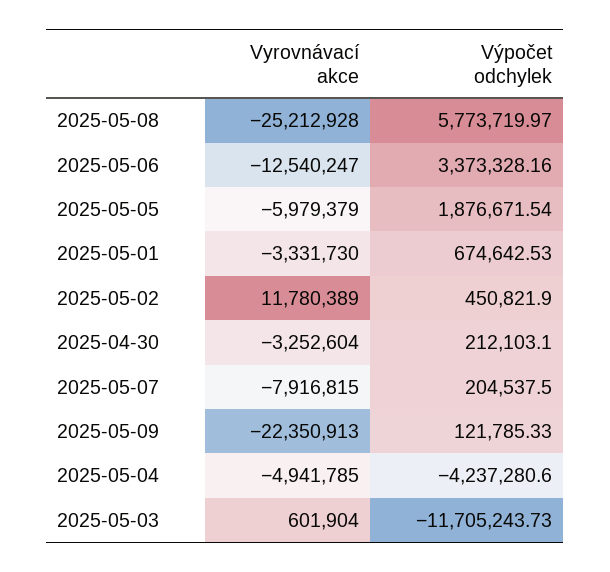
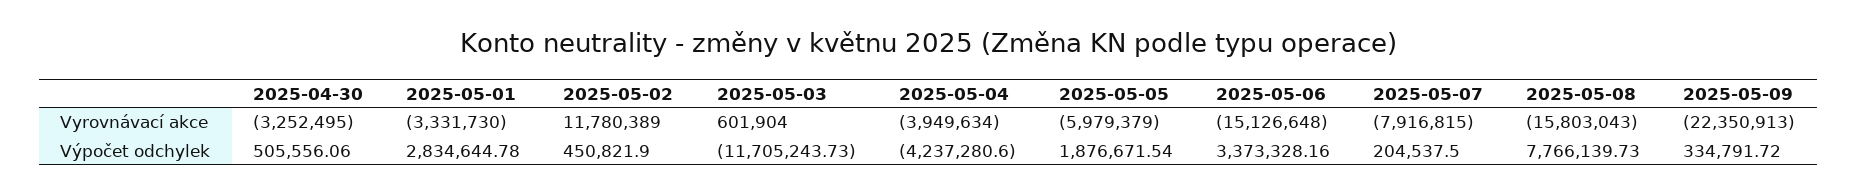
Vyrovnávací akce, 2025-05-08: -25212928 -> -15803043
Výpočet odchylek, 2025-05-08: 5773719.97 -> 7766139.73
Vyrovnávací akce, 2025-05-06: -12540247 -> -15126648
Výpočet odchylek, 2025-05-01: 674642.53 -> 2834644.78
Vyrovnávací akce, 2025-04-30: -3252604 -> -3252495
Výpočet odchylek, 2025-04-30: 212103.1 -> 505556.06
Výpočet odchylek, 2025-05-09: 121785.33 -> 334791.72
Vyrovnávací akce, 2025-05-04: -4941785 -> -3949634

